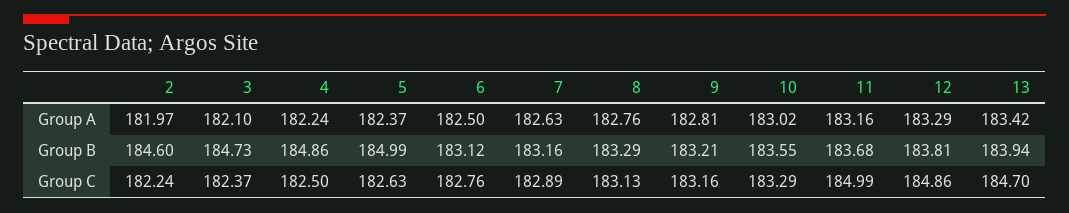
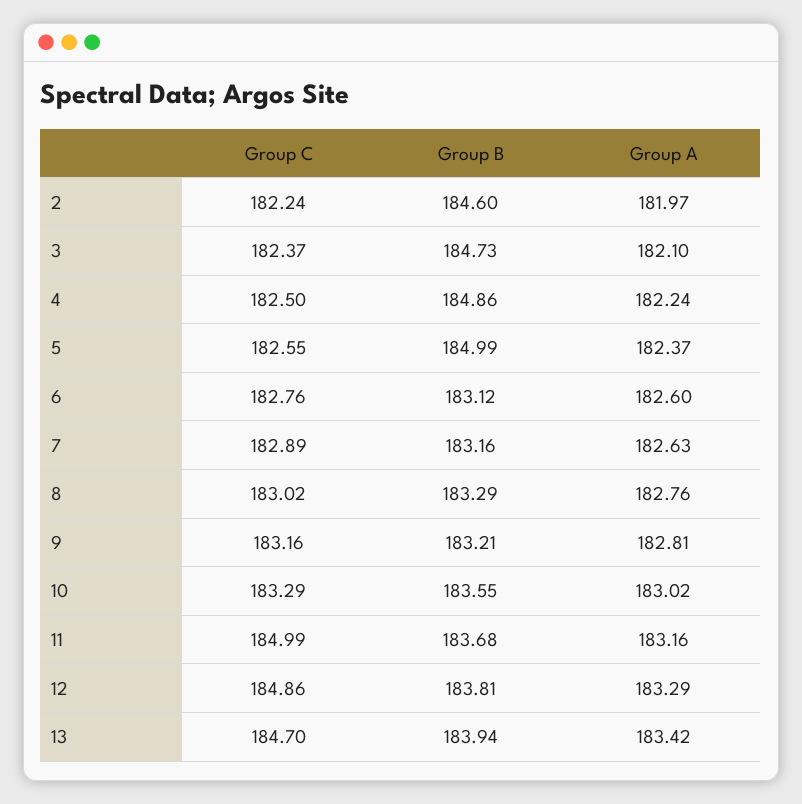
6, Group A: 182.5 -> 182.6
5, Group C: 182.63 -> 182.55
8, Group C: 183.13 -> 183.02

